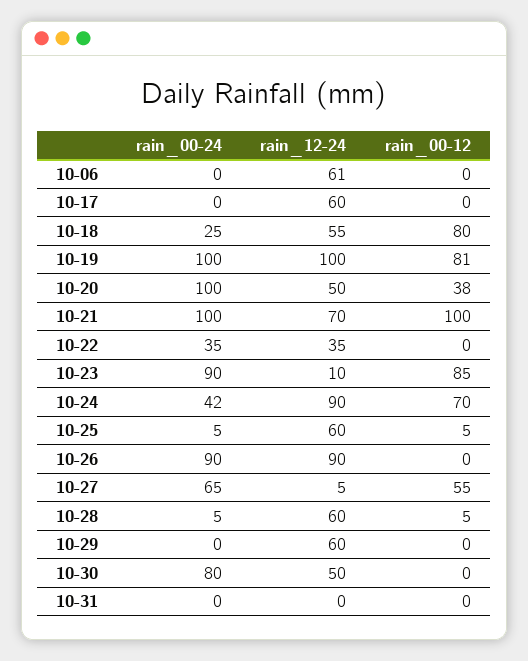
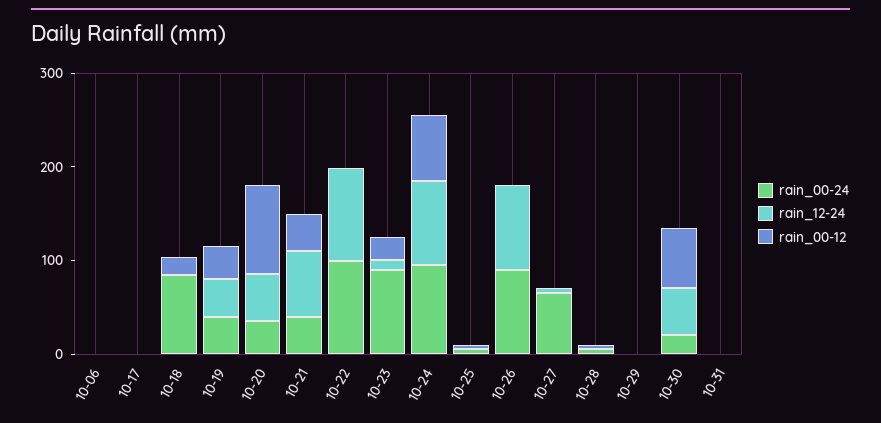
rain_12-24, 10-06: 61 -> 0
rain_12-24, 10-17: 60 -> 0
rain_00-24, 10-18: 25 -> 80
rain_12-24, 10-18: 55 -> 0
rain_00-12, 10-18: 80 -> 20
rain_00-24, 10-19: 100 -> 40
rain_12-24, 10-19: 100 -> 40
rain_00-12, 10-19: 81 -> 40
rain_00-24, 10-20: 100 -> 40
rain_00-12, 10-20: 38 -> 100
rain_00-24, 10-21: 100 -> 40
rain_00-12, 10-21: 100 -> 40
rain_00-24, 10-22: 35 -> 100
rain_12-24, 10-22: 35 -> 100
rain_00-12, 10-23: 85 -> 20
rain_00-24, 10-24: 42 -> 100
rain_12-24, 10-25: 60 -> 0
rain_00-12, 10-27: 55 -> 0
rain_12-24, 10-28: 60 -> 0
rain_12-24, 10-29: 60 -> 0
rain_00-24, 10-30: 80 -> 20
rain_00-12, 10-30: 0 -> 60

